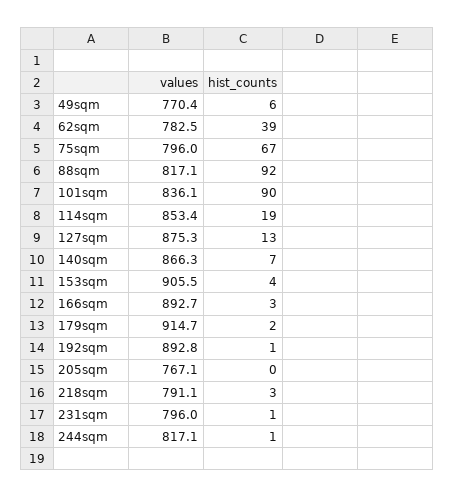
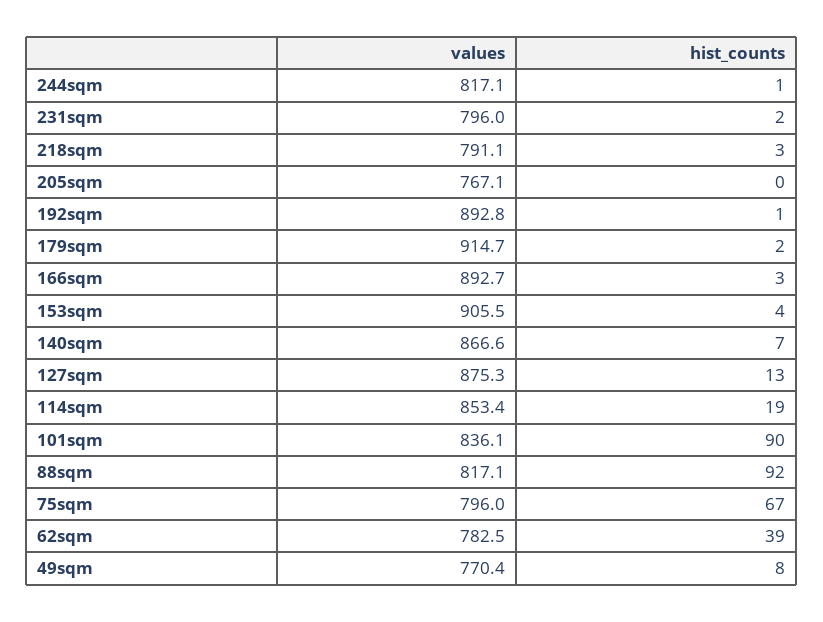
hist_counts, 49sqm: 6 -> 8
values, 140sqm: 866.3 -> 866.6
hist_counts, 231sqm: 1 -> 2

